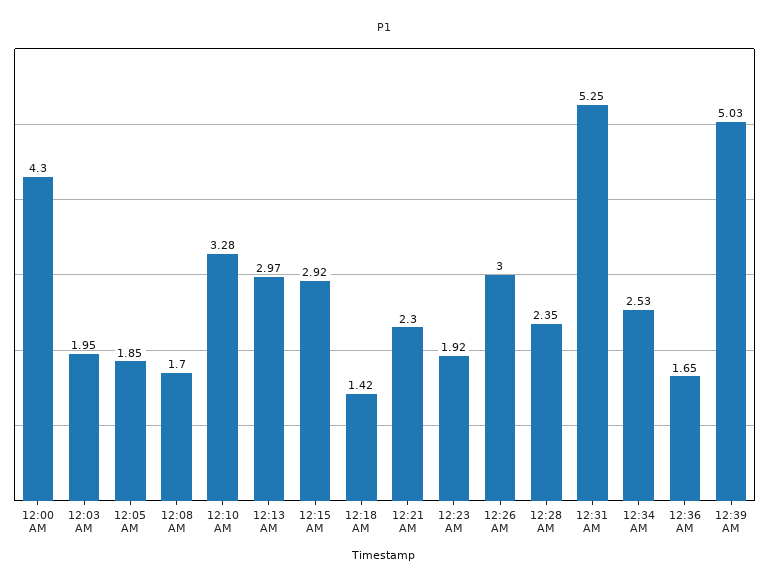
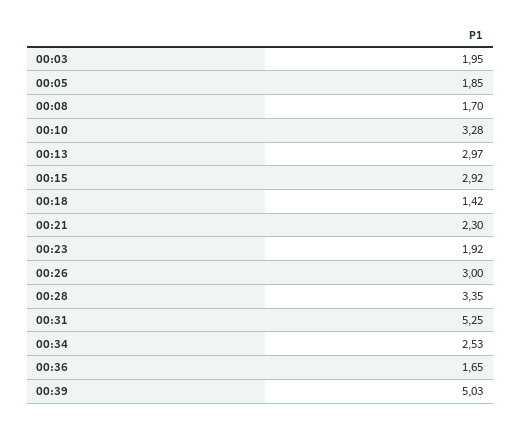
12:00 AM: 4.3 -> none
12:28 AM: 2.35 -> 3.35

